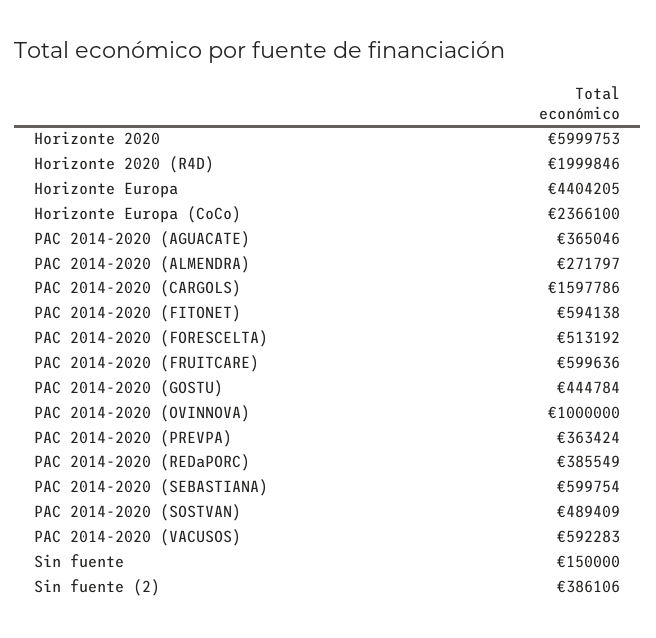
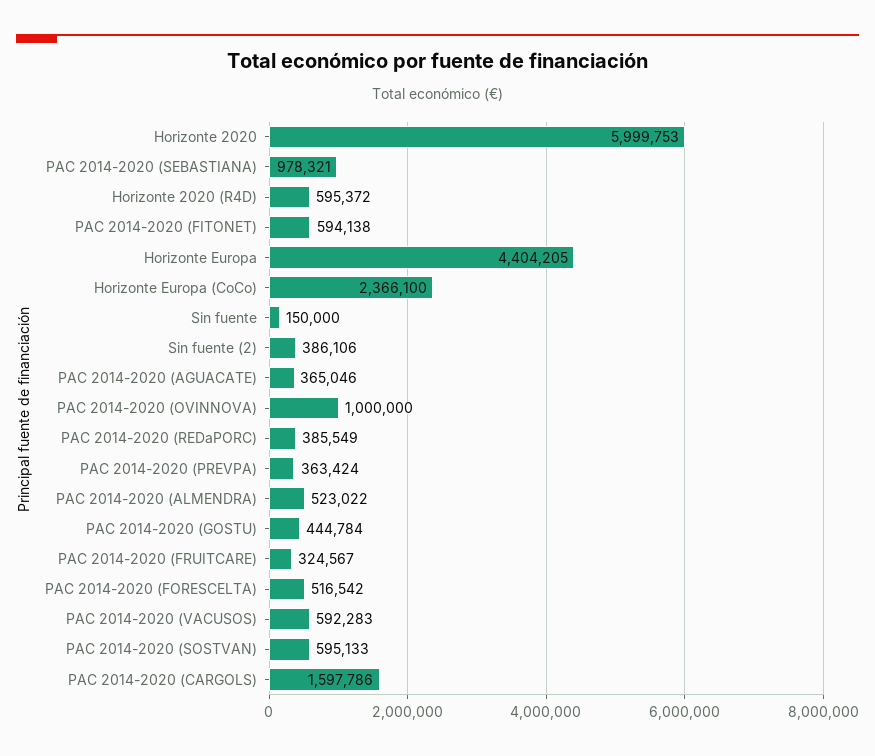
Horizonte 2020 (R4D): 1999846 -> 595372
PAC 2014-2020 (ALMENDRA): 271797 -> 523022
PAC 2014-2020 (FORESCELTA): 513192 -> 516542
PAC 2014-2020 (FRUITCARE): 599636 -> 324567
PAC 2014-2020 (SEBASTIANA): 599754 -> 978321
PAC 2014-2020 (SOSTVAN): 489409 -> 595133

